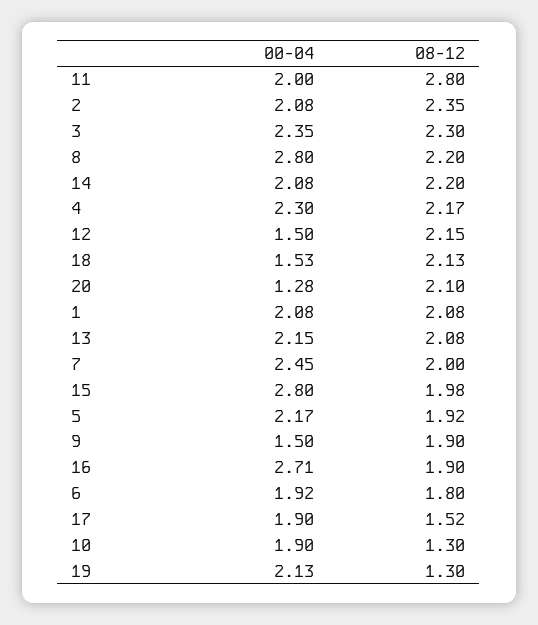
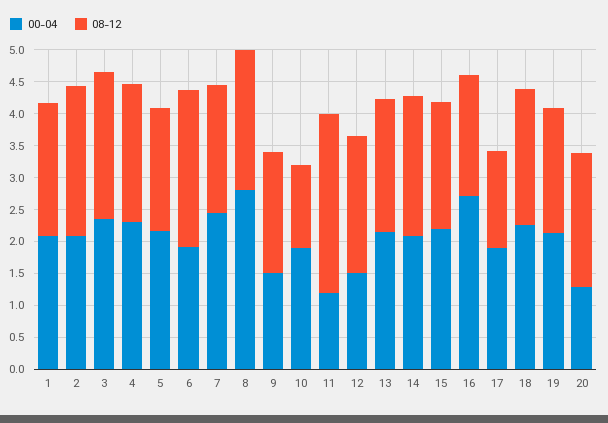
00-04, 11: 2 -> 1.25
00-04, 18: 1.53 -> 2.25
00-04, 15: 2.8 -> 2.25
08-12, 6: 1.8 -> 2.5
08-12, 19: 1.3 -> 2

